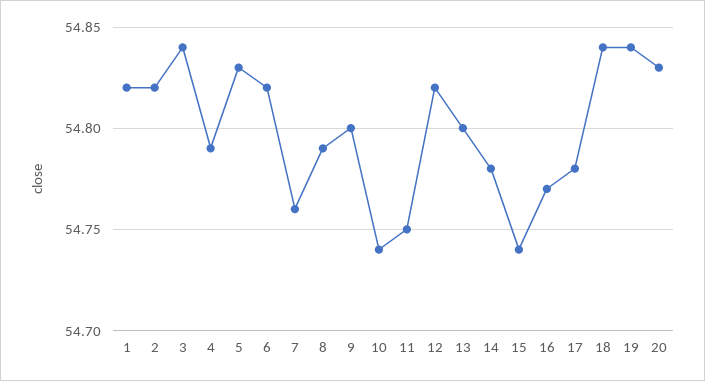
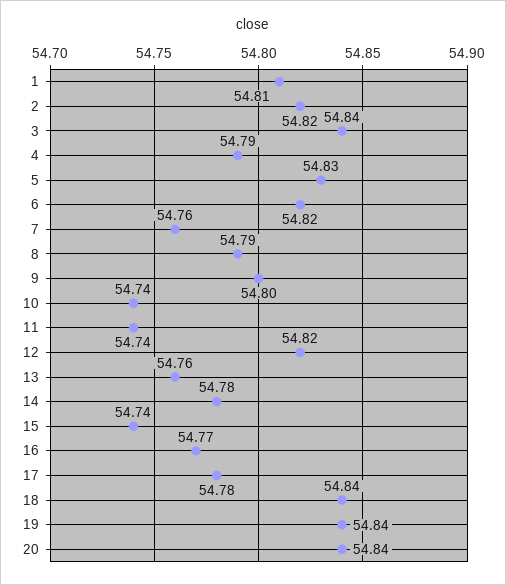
1: 54.82 -> 54.81
11: 54.75 -> 54.74
13: 54.8 -> 54.76
20: 54.83 -> 54.84

